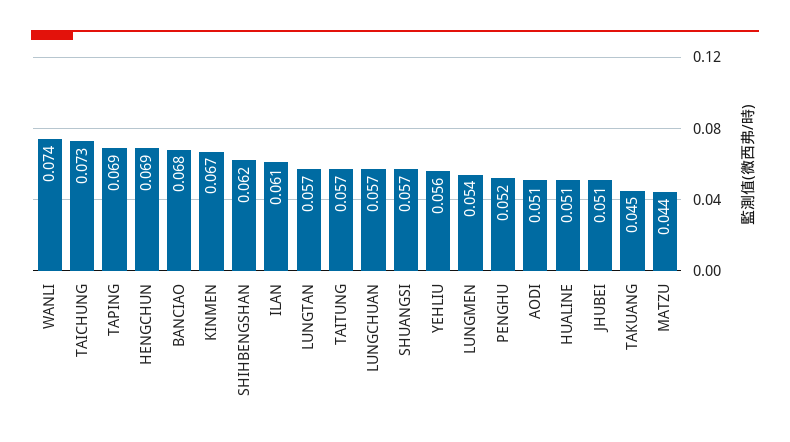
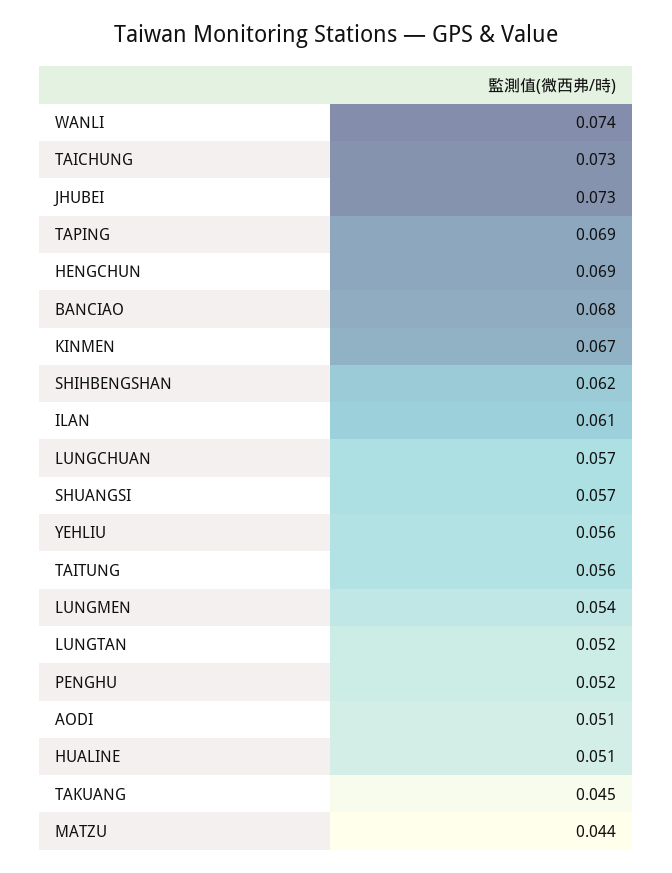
LUNGTAN: 0.057 -> 0.052
TAITUNG: 0.057 -> 0.056
JHUBEI: 0.051 -> 0.073

